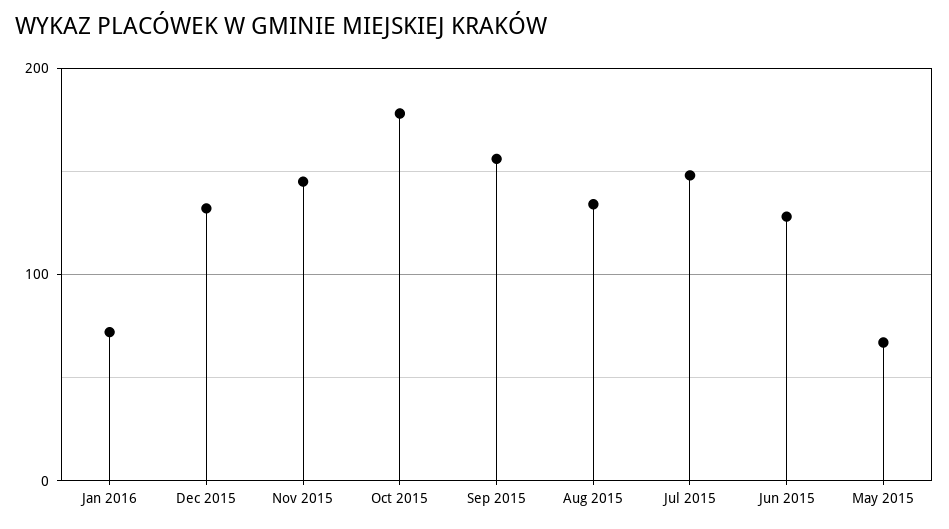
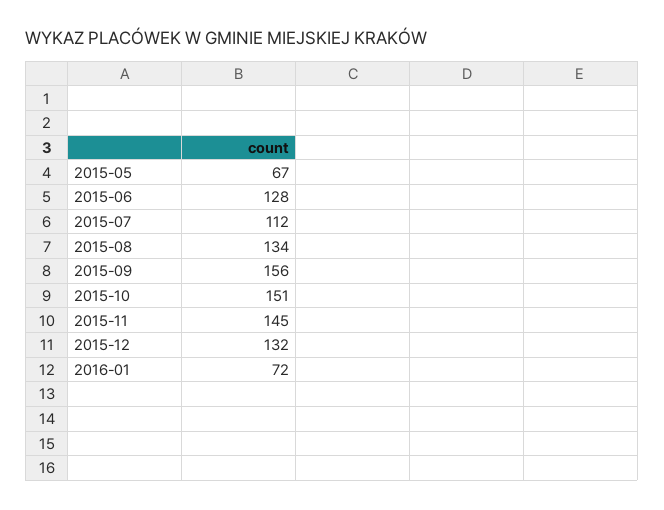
Oct 2015: 180 -> 151
Jul 2015: 150 -> 112

